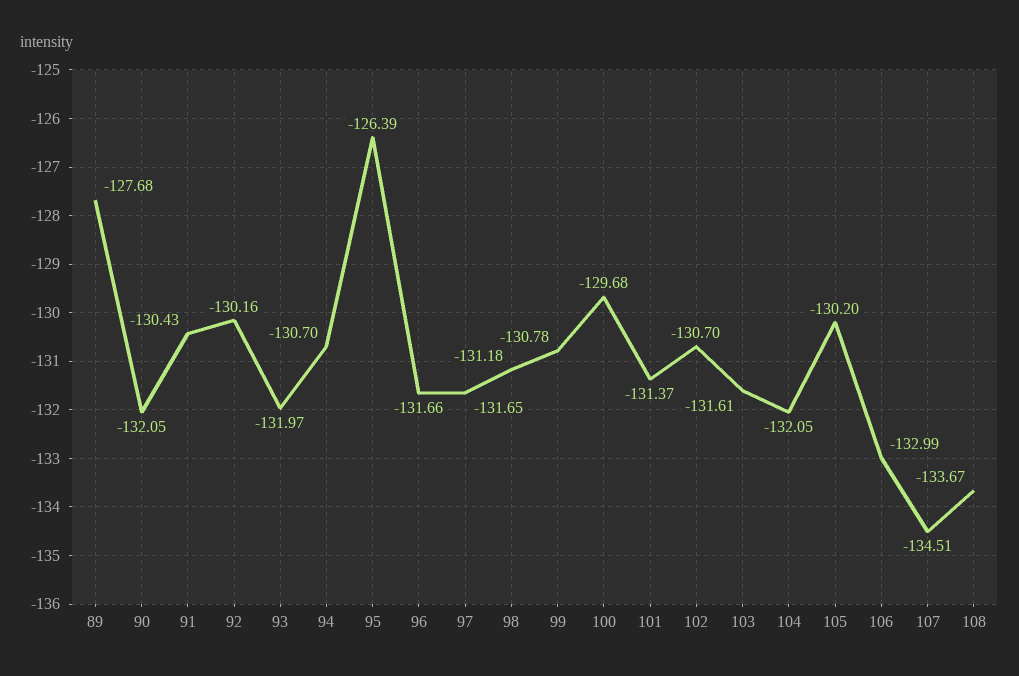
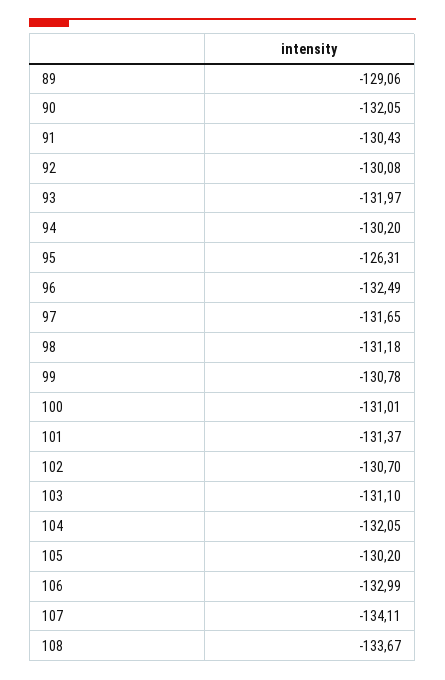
89: -127.68 -> -129.06
92: -130.16 -> -130.08
94: -130.7 -> -130.2
95: -126.39 -> -126.31
96: -131.66 -> -132.49
100: -129.68 -> -131.01
103: -131.61 -> -131.1
107: -134.51 -> -134.11

